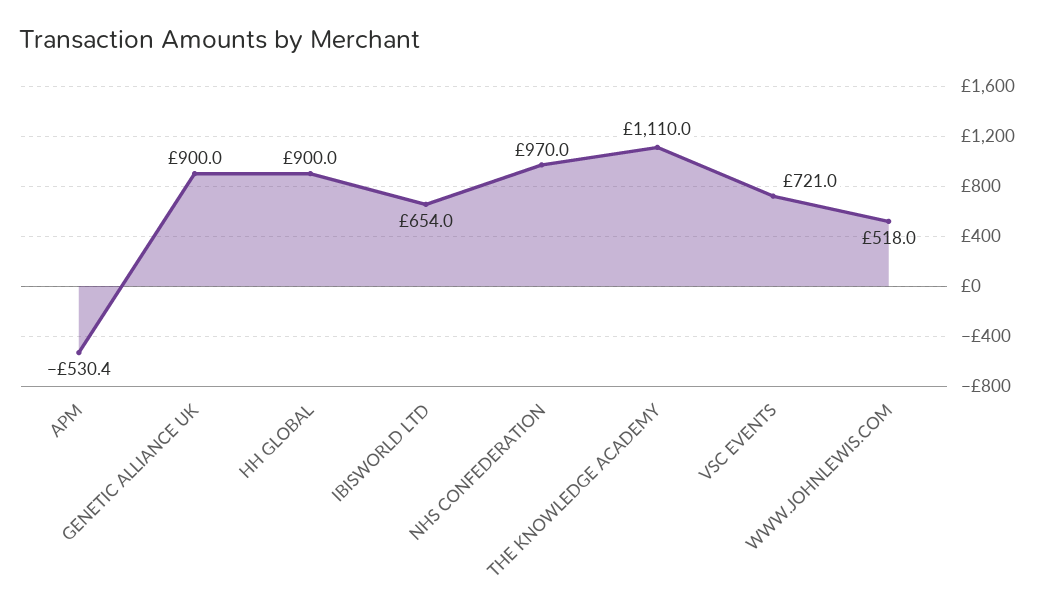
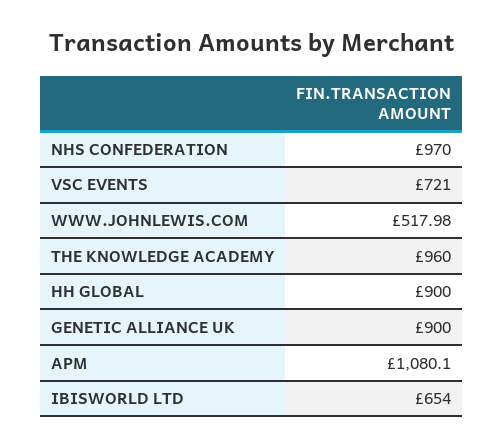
APM: -530.4 -> 1080.1
THE KNOWLEDGE ACADEMY: 1110 -> 960
WWW.JOHNLEWIS.COM: 518 -> 517.98

